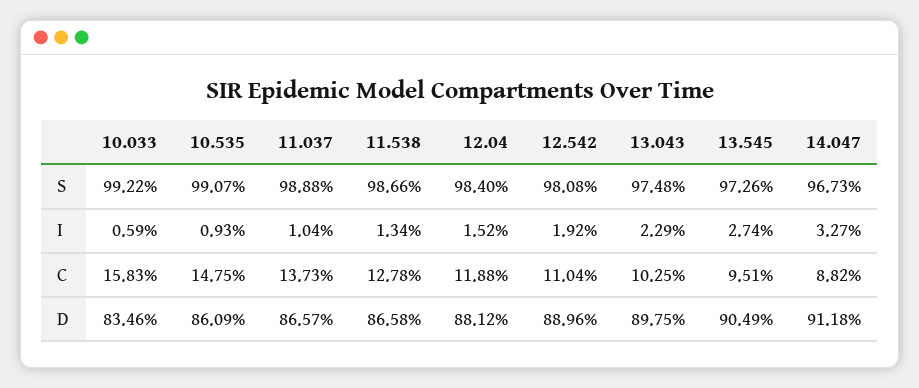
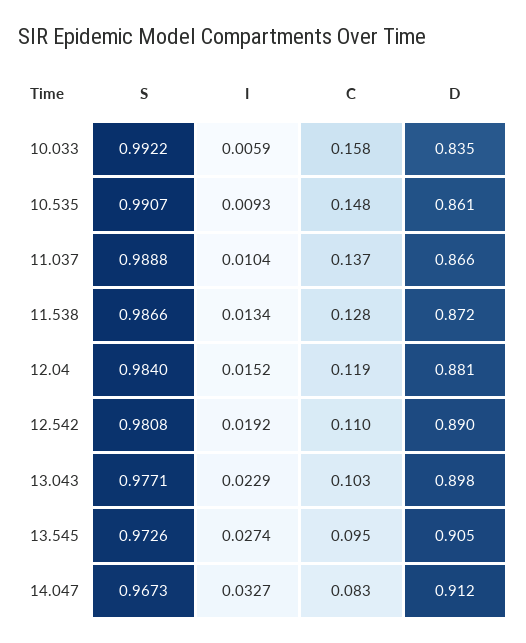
13.043, S: 0.9748 -> 0.9771
14.047, C: 0.0882 -> 0.083
11.538, D: 0.8658 -> 0.872

